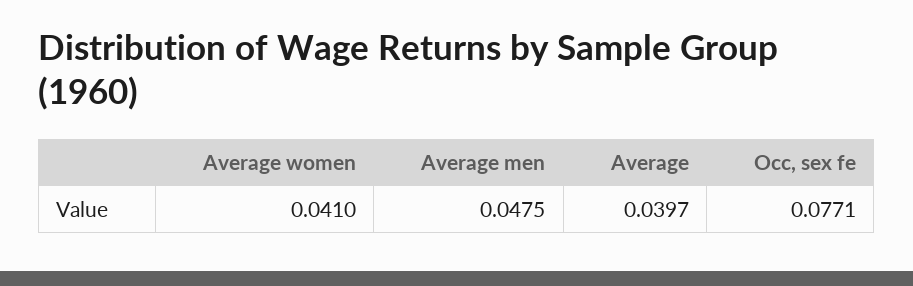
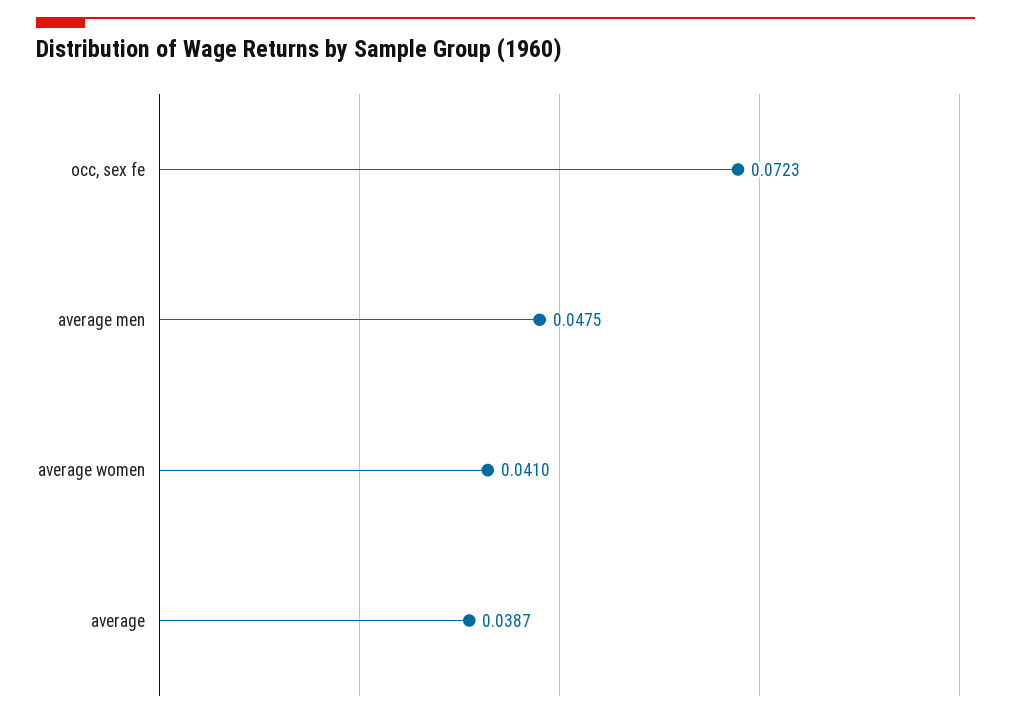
Average: 0.0397 -> 0.0387
Occ, sex fe: 0.0771 -> 0.0723

